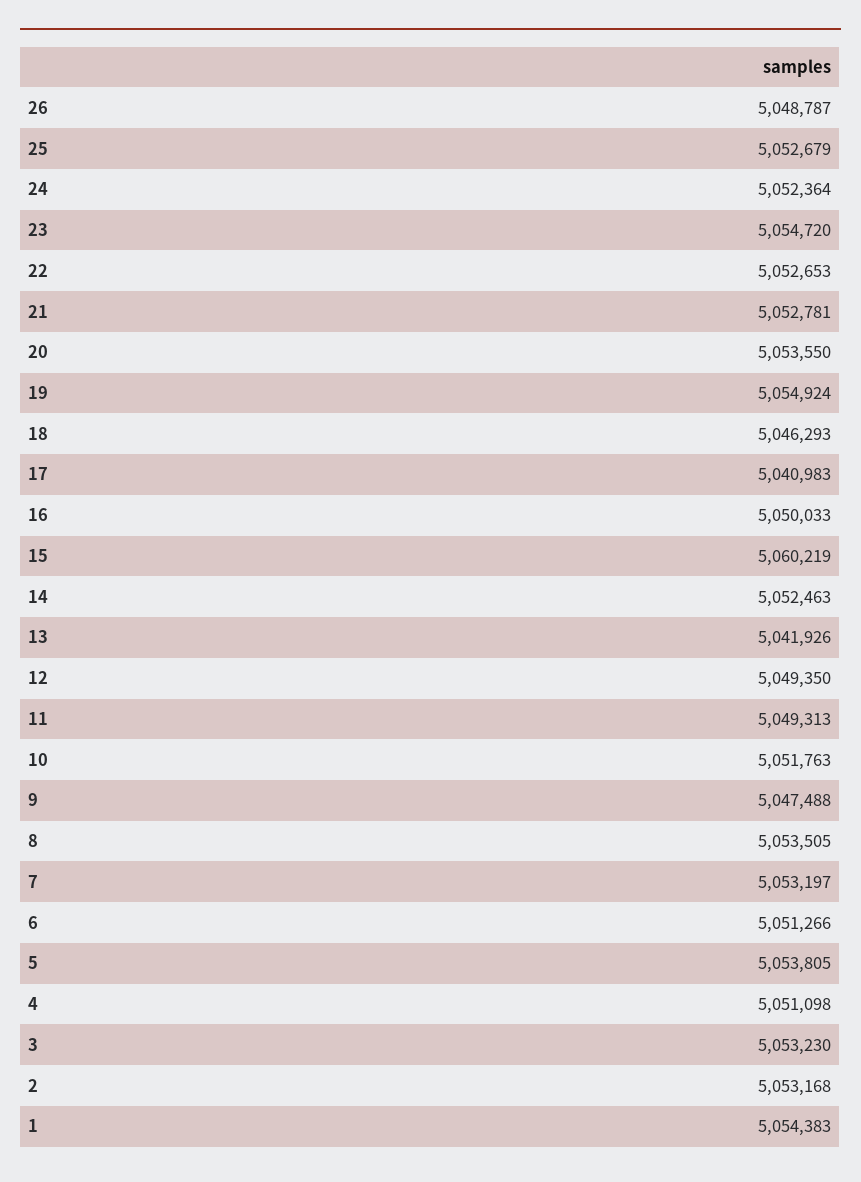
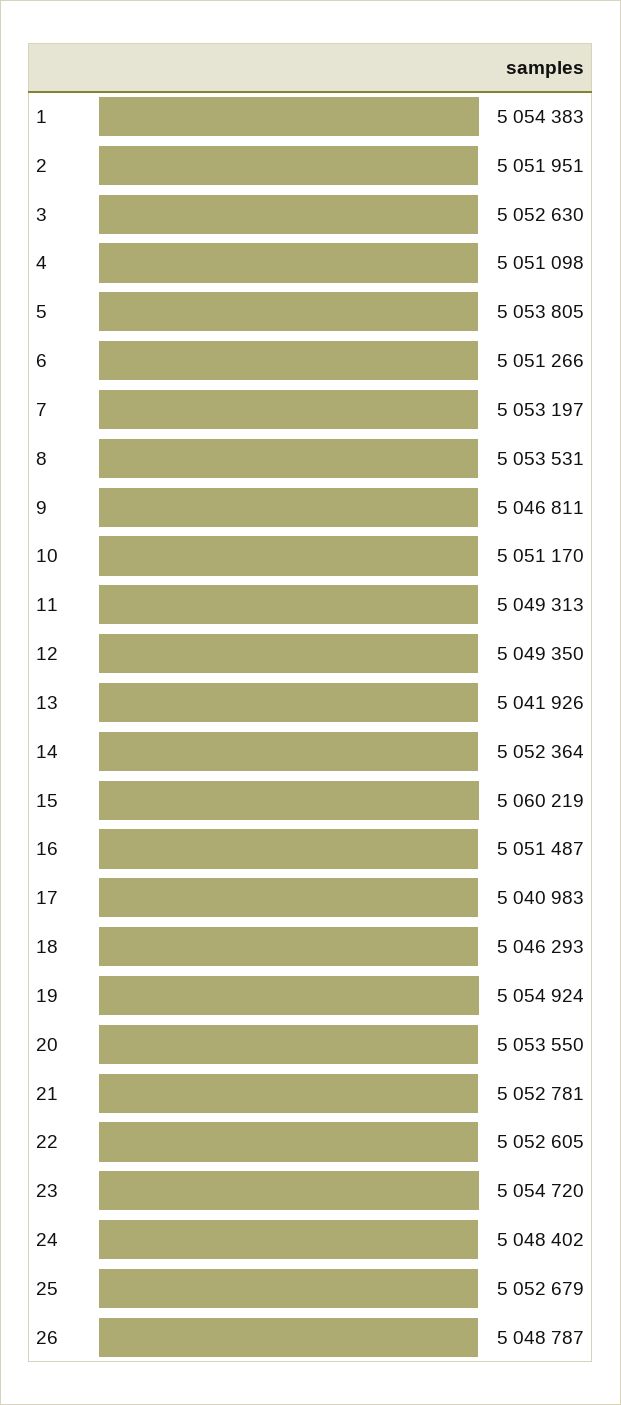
24: 5052364 -> 5048402
22: 5052653 -> 5052605
16: 5050033 -> 5051487
14: 5052463 -> 5052364
10: 5051763 -> 5051170
9: 5047488 -> 5046811
8: 5053505 -> 5053531
3: 5053230 -> 5052630
2: 5053168 -> 5051951

